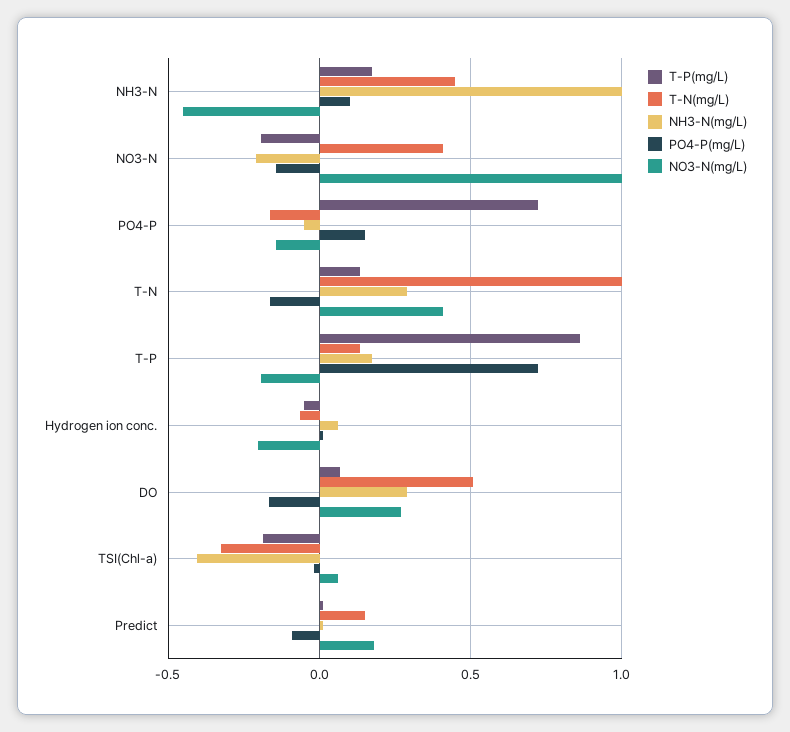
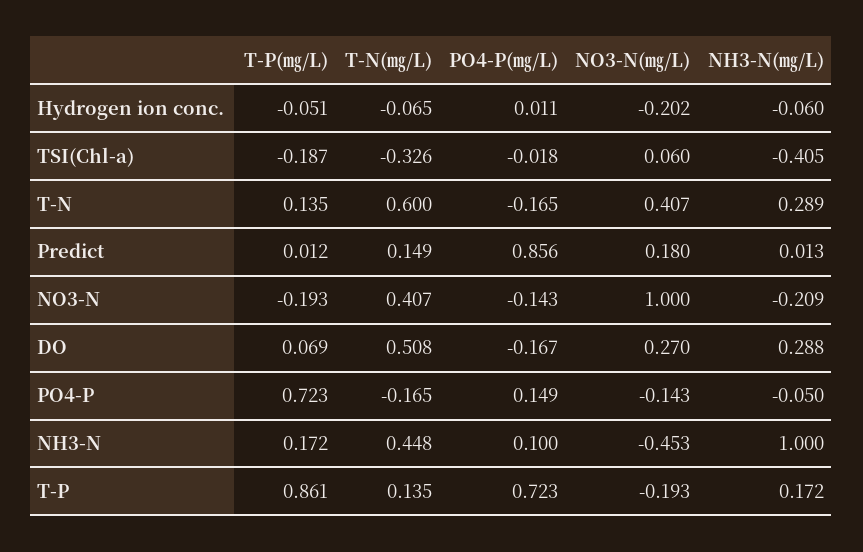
T-N(㎎/L), T-N: 1 -> 0.6
NH3-N(㎎/L), Hydrogen ion conc.: 0.05 -> -0.06
PO4-P(㎎/L), Predict: -0.1 -> 0.856

